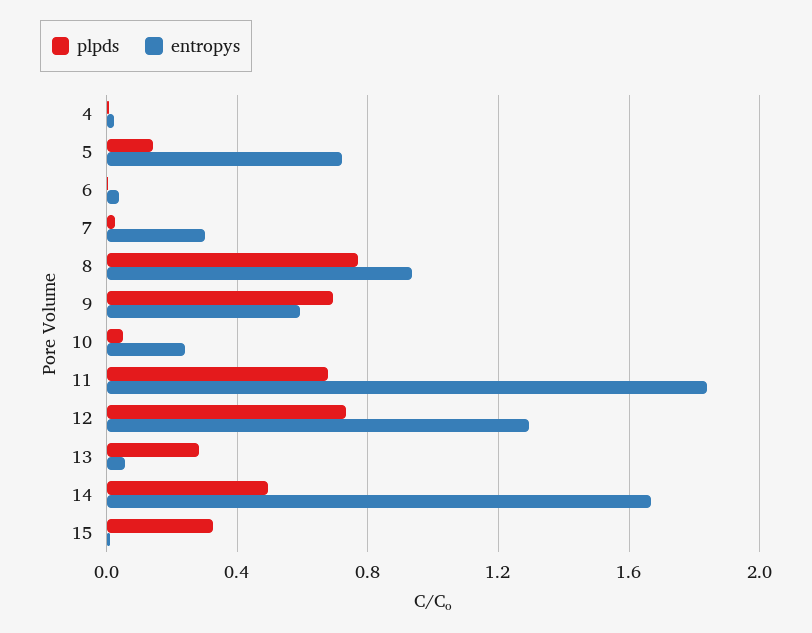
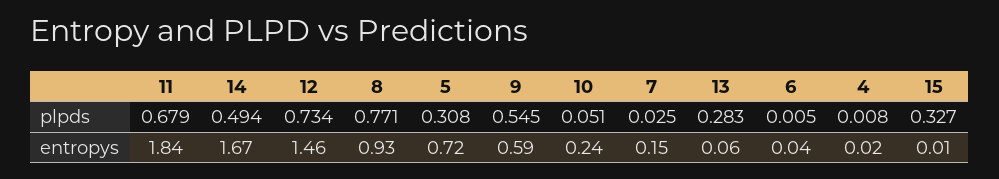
plpds, 5: 0.15 -> 0.308
entropys, 7: 0.3 -> 0.15
plpds, 9: 0.7 -> 0.545
entropys, 12: 1.3 -> 1.46

